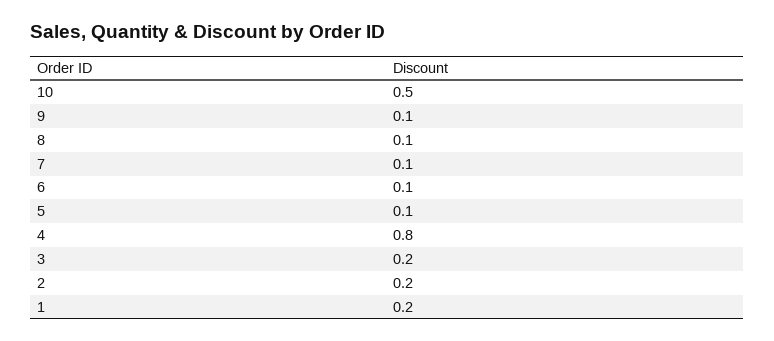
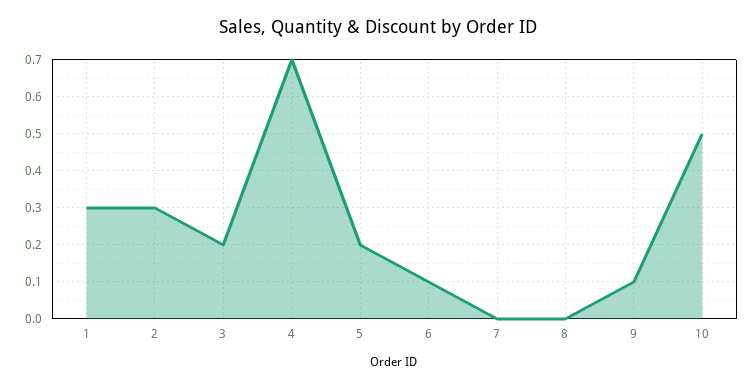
8: 0.1 -> 0
7: 0.1 -> 0
5: 0.1 -> 0.2
4: 0.8 -> 0.7
2: 0.2 -> 0.3
1: 0.2 -> 0.3

